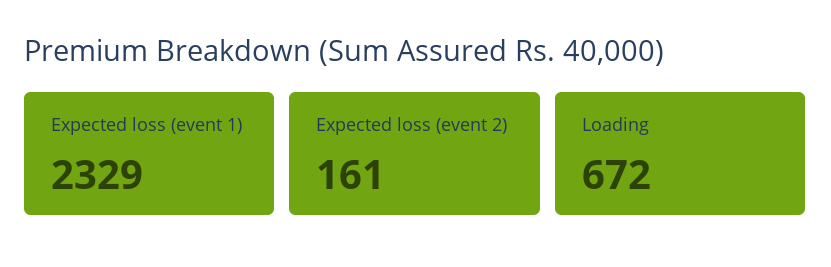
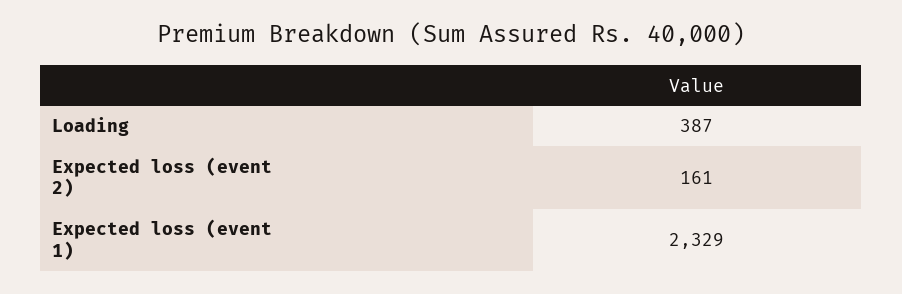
Loading: 672 -> 387

